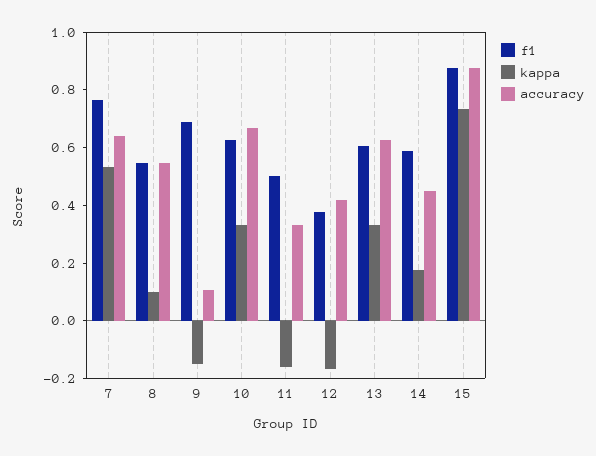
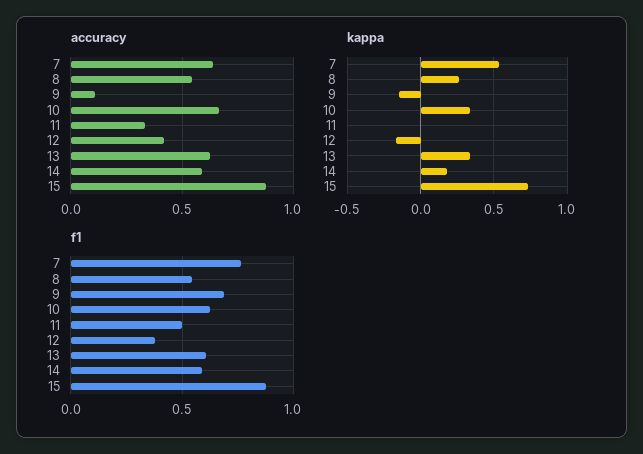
kappa, 8: 0.1 -> 0.25
kappa, 11: -0.15 -> 0
accuracy, 14: 0.45 -> 0.6

